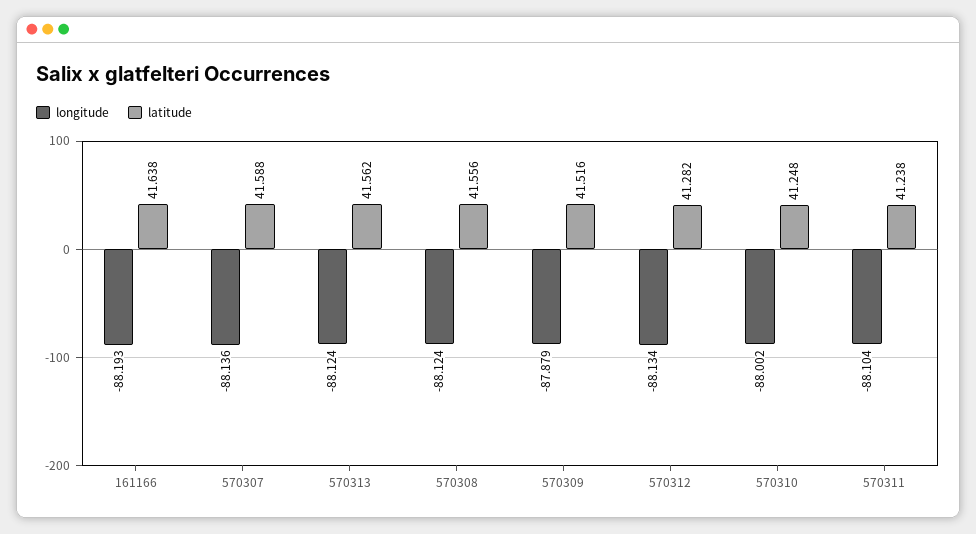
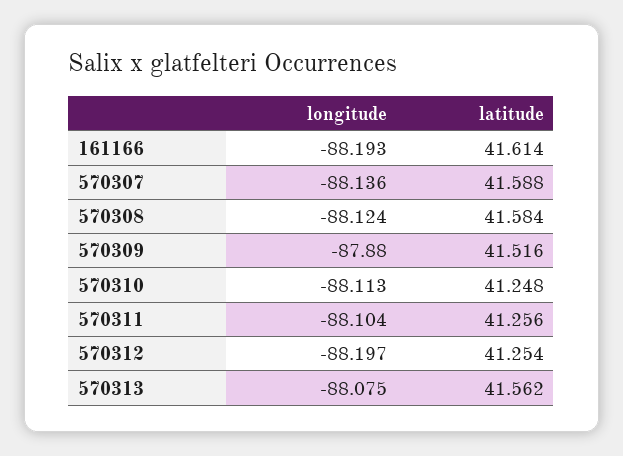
latitude, 161166: 41.638 -> 41.614
longitude, 570313: -88.124 -> -88.075
latitude, 570308: 41.556 -> 41.584
longitude, 570309: -87.879 -> -87.88
longitude, 570312: -88.134 -> -88.197
latitude, 570312: 41.282 -> 41.254
longitude, 570310: -88.002 -> -88.113
latitude, 570311: 41.238 -> 41.256

